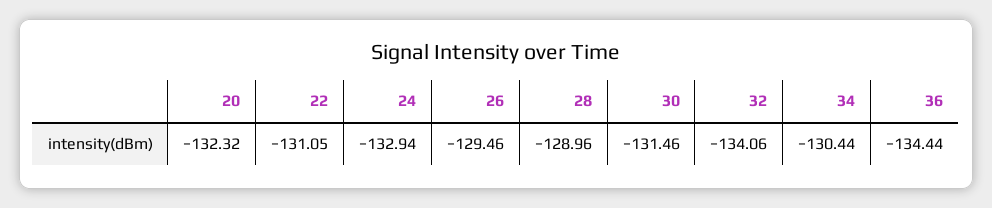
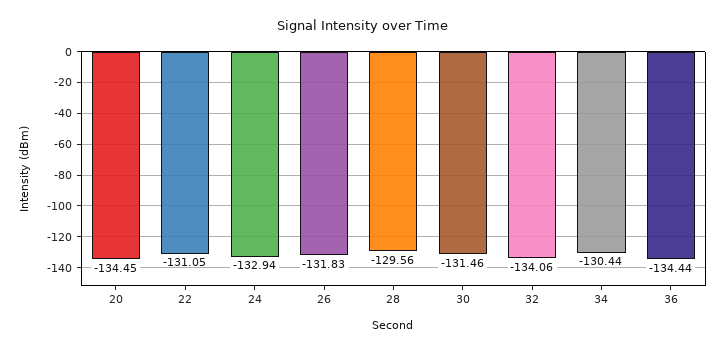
20: -132.32 -> -134.45
26: -129.46 -> -131.83
28: -128.96 -> -129.56

